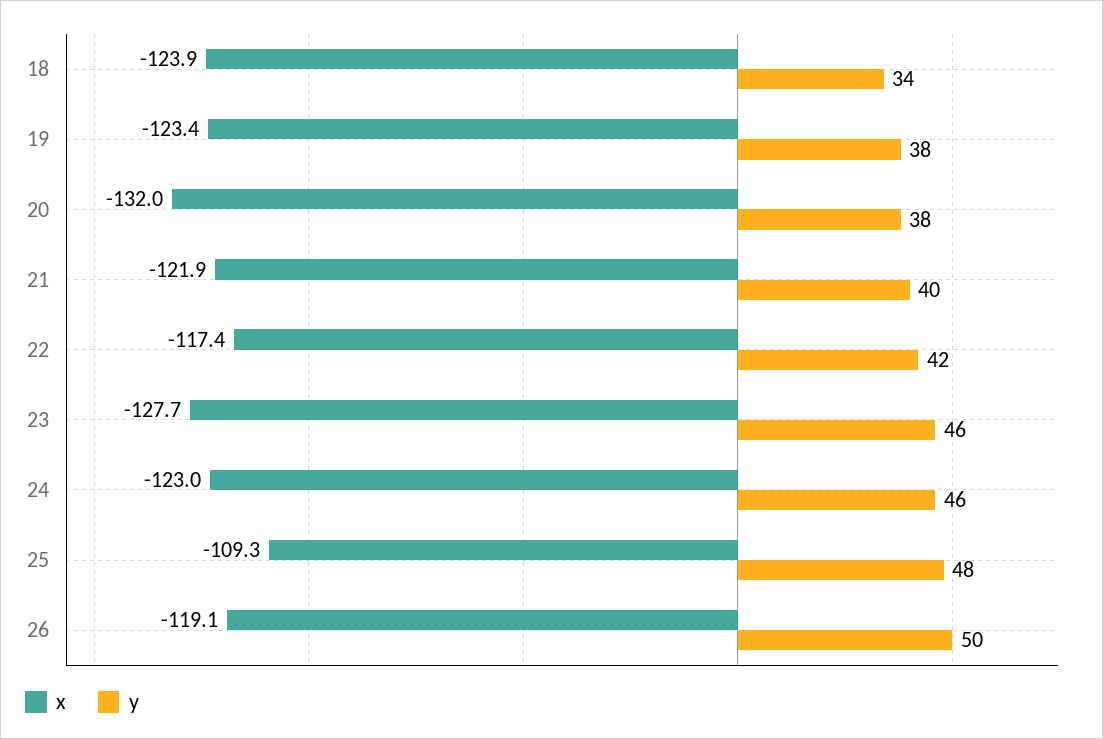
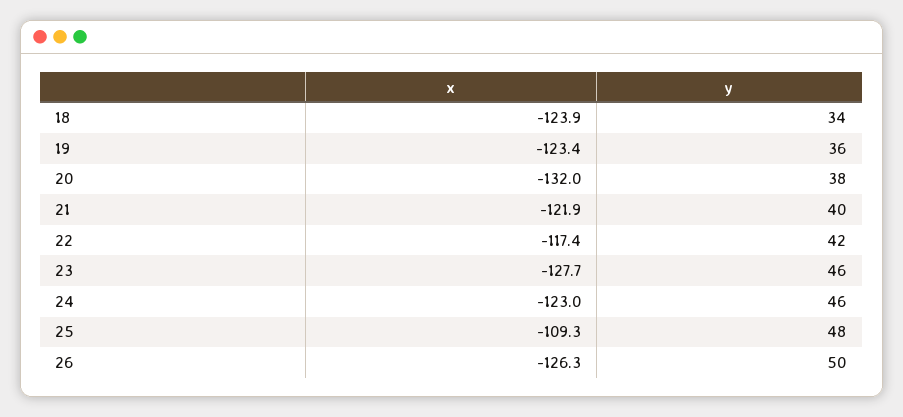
y, 19: 38 -> 36
x, 26: -119.1 -> -126.3

